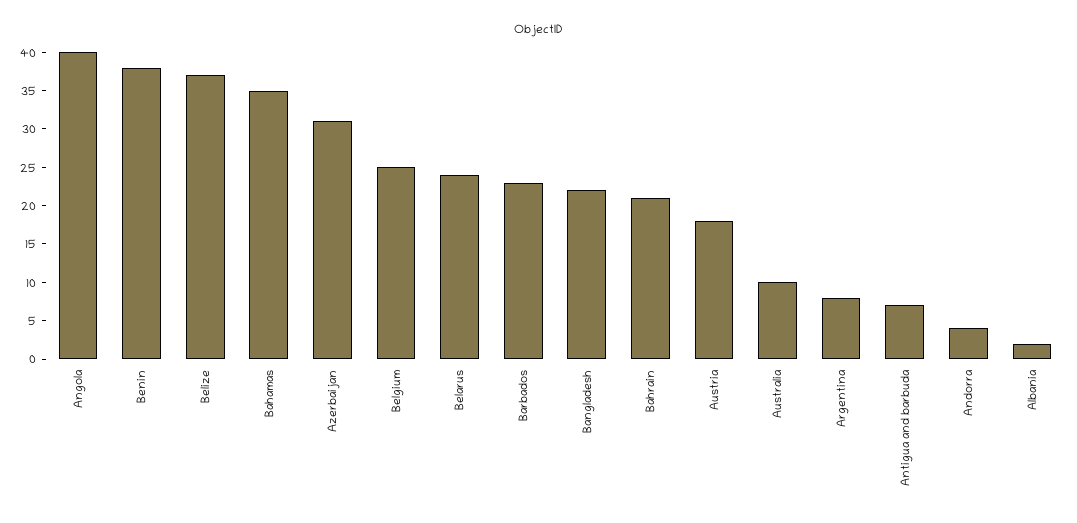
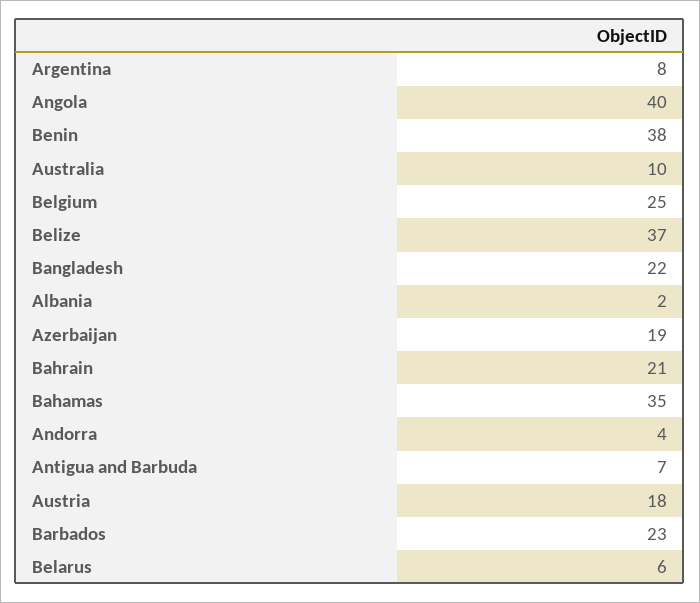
Azerbaijan: 30 -> 19
Belarus: 25 -> 6

